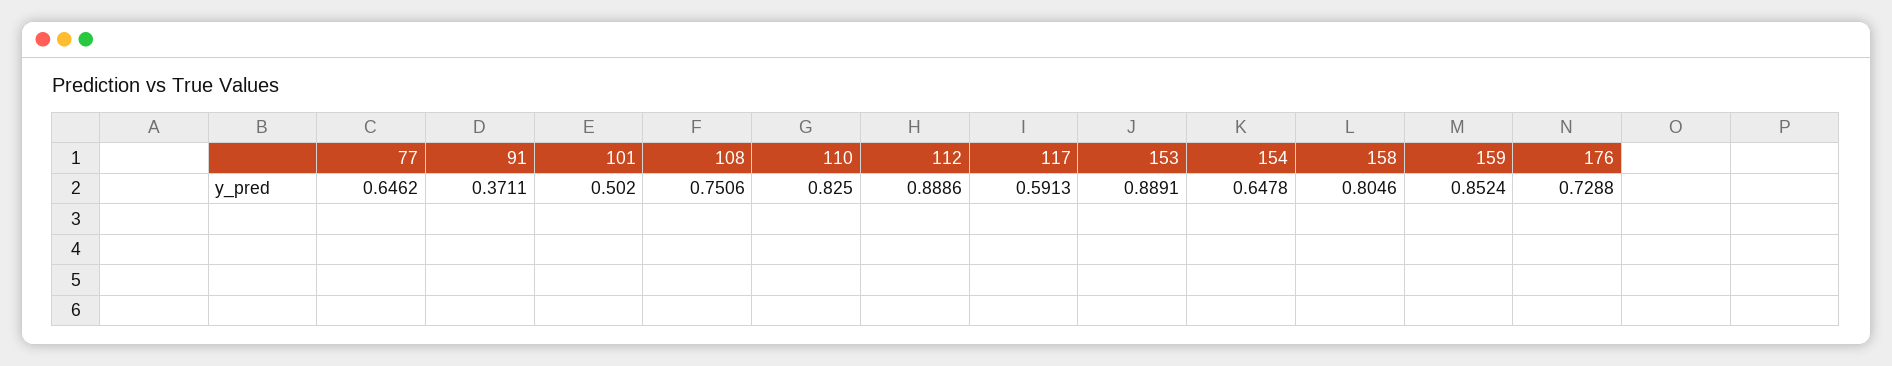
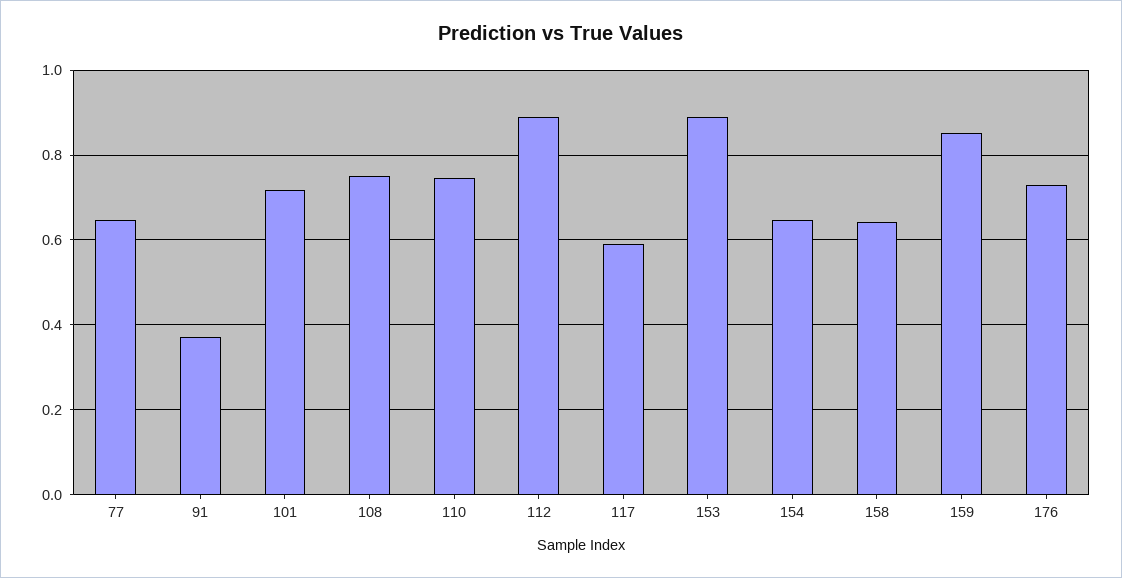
101: 0.502 -> 0.72
110: 0.825 -> 0.74
158: 0.8046 -> 0.64

